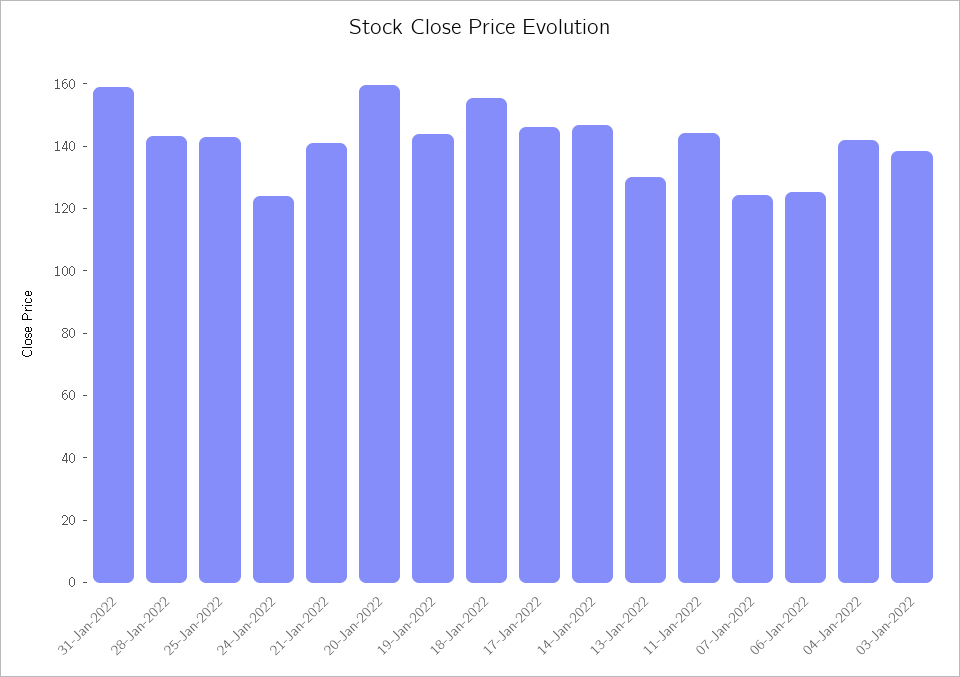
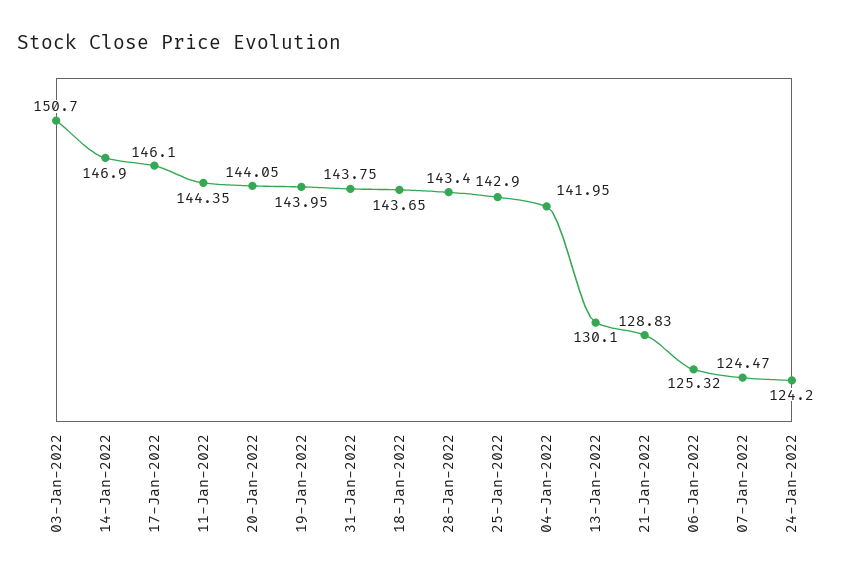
31-Jan-2022: 160 -> 143.75
21-Jan-2022: 140 -> 128.83
20-Jan-2022: 160 -> 144.05
18-Jan-2022: 155 -> 143.65
03-Jan-2022: 140 -> 150.7

